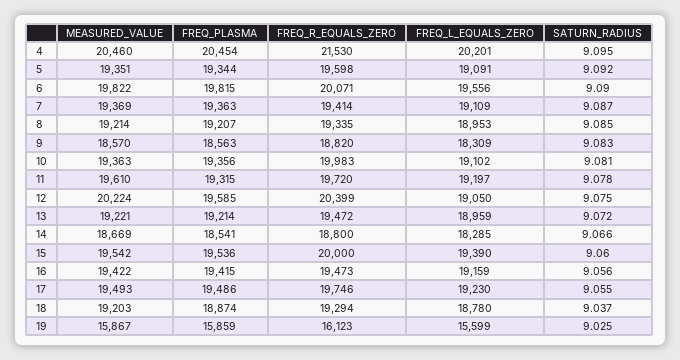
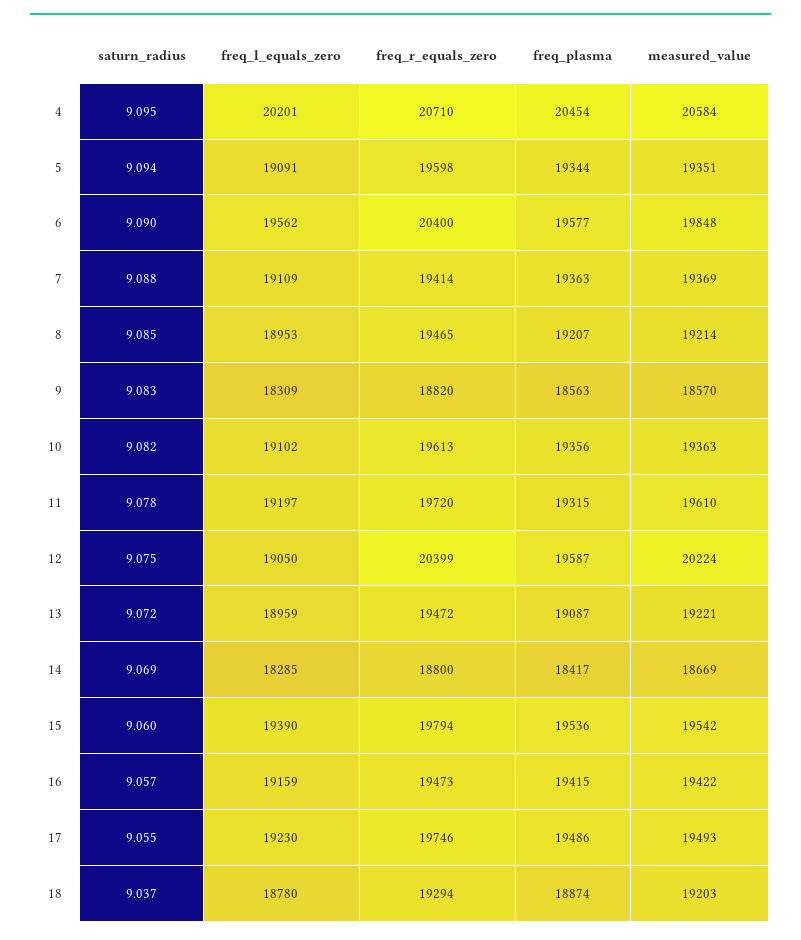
MEASURED_VALUE, 4: 20460 -> 20584
FREQ_R_EQUALS_ZERO, 4: 21530 -> 20710
SATURN_RADIUS, 5: 9.092 -> 9.094
MEASURED_VALUE, 6: 19822 -> 19848
FREQ_PLASMA, 6: 19815 -> 19577
FREQ_R_EQUALS_ZERO, 6: 20071 -> 20400
FREQ_L_EQUALS_ZERO, 6: 19556 -> 19562
SATURN_RADIUS, 7: 9.087 -> 9.088
FREQ_R_EQUALS_ZERO, 8: 19335 -> 19465
FREQ_R_EQUALS_ZERO, 10: 19983 -> 19613
SATURN_RADIUS, 10: 9.081 -> 9.082
FREQ_PLASMA, 12: 19585 -> 19587
FREQ_PLASMA, 13: 19214 -> 19087
FREQ_PLASMA, 14: 18541 -> 18417
SATURN_RADIUS, 14: 9.066 -> 9.069
FREQ_R_EQUALS_ZERO, 15: 20000 -> 19794
SATURN_RADIUS, 16: 9.056 -> 9.057
MEASURED_VALUE, 19: 15867 -> none
FREQ_PLASMA, 19: 15859 -> none
FREQ_R_EQUALS_ZERO, 19: 16123 -> none
FREQ_L_EQUALS_ZERO, 19: 15599 -> none
SATURN_RADIUS, 19: 9.025 -> none

